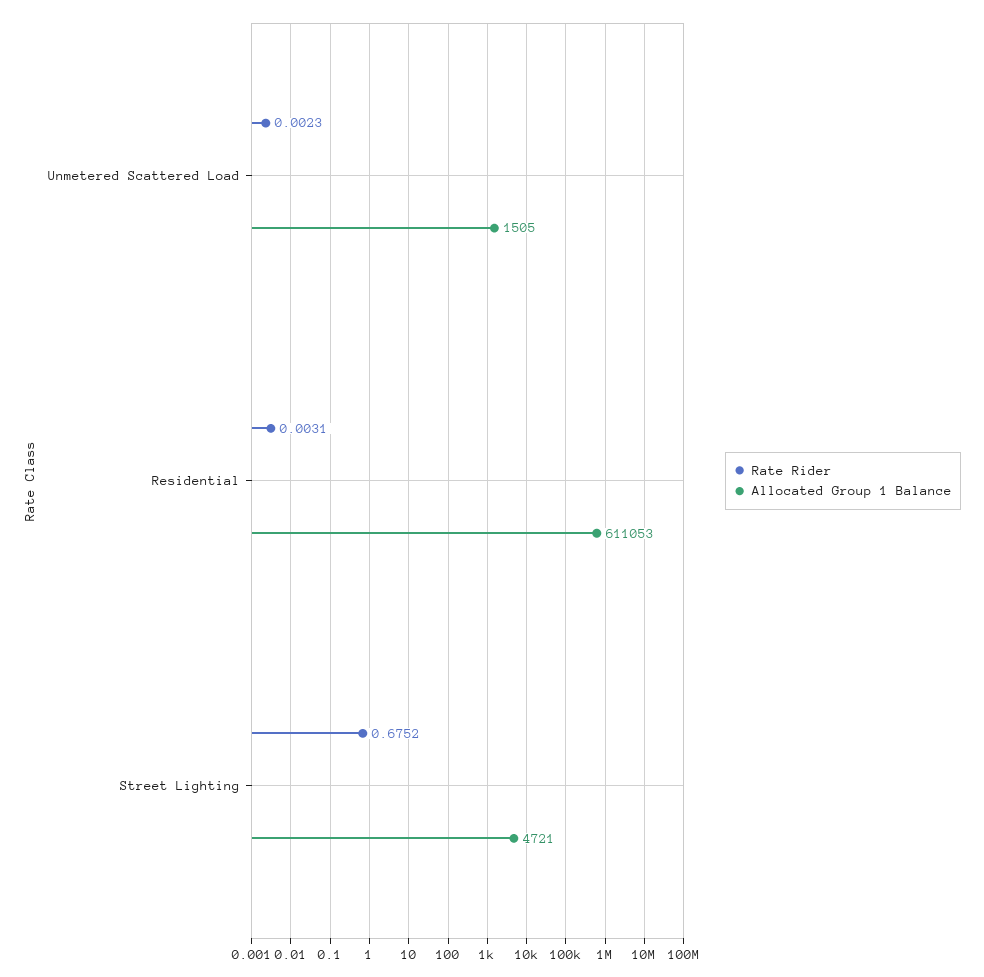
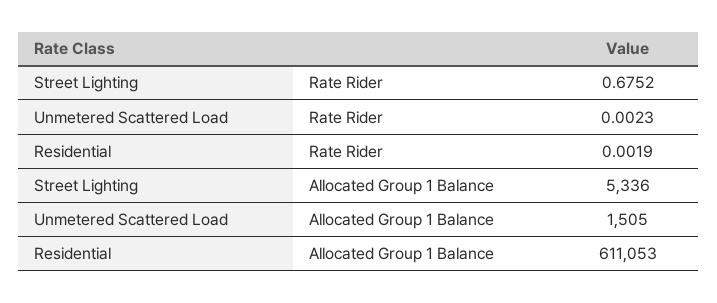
Rate Rider, Residential: 0.0031 -> 0.0019
Allocated Group 1 Balance, Street Lighting: 4721 -> 5336

